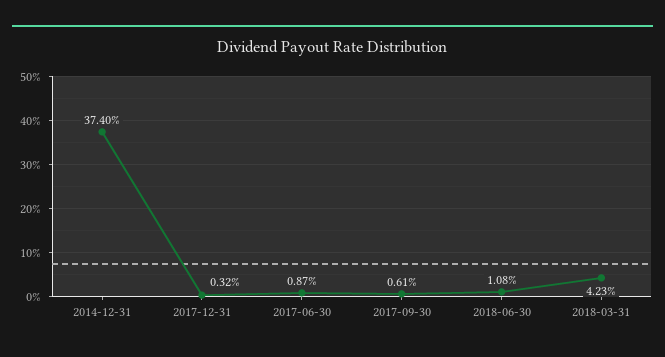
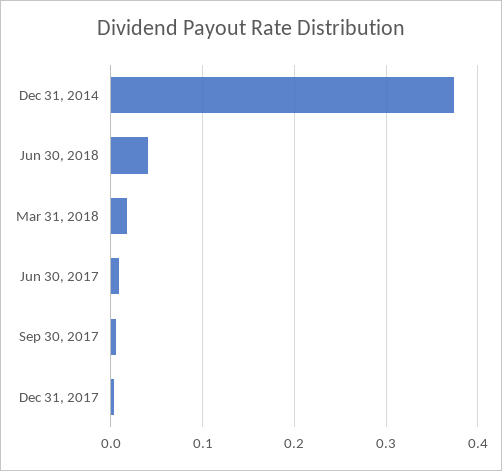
2018-06-30: 0.0108 -> 0.04
2018-03-31: 0.0423 -> 0.02

